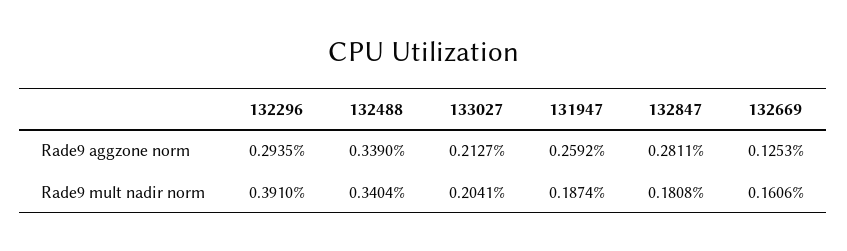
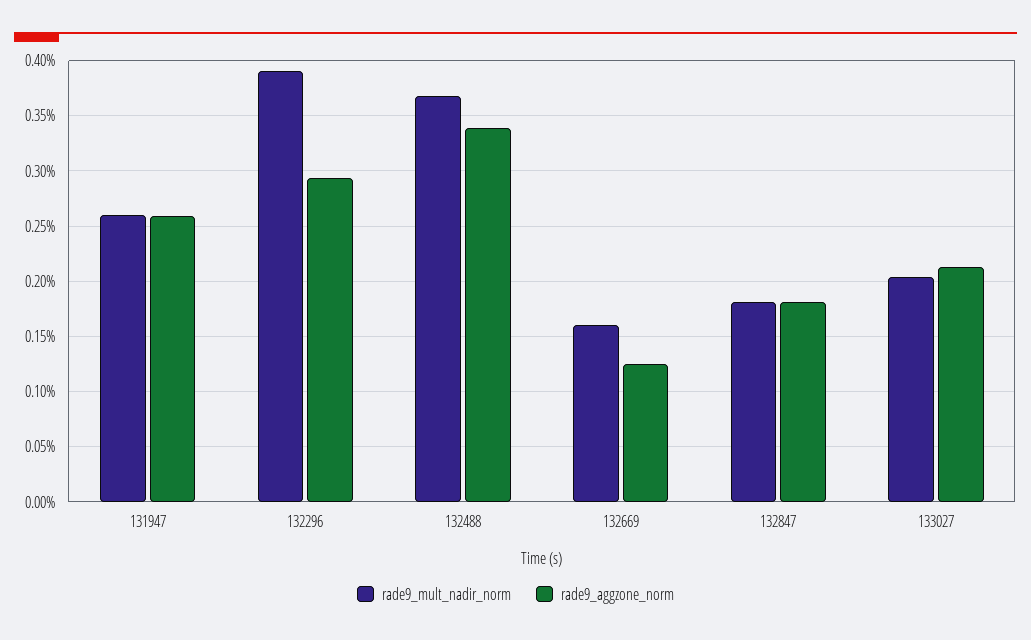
Rade9 aggzone norm, 132847: 0.2811 -> 0.18
Rade9 mult nadir norm, 132488: 0.3404 -> 0.37
Rade9 mult nadir norm, 131947: 0.1874 -> 0.26

